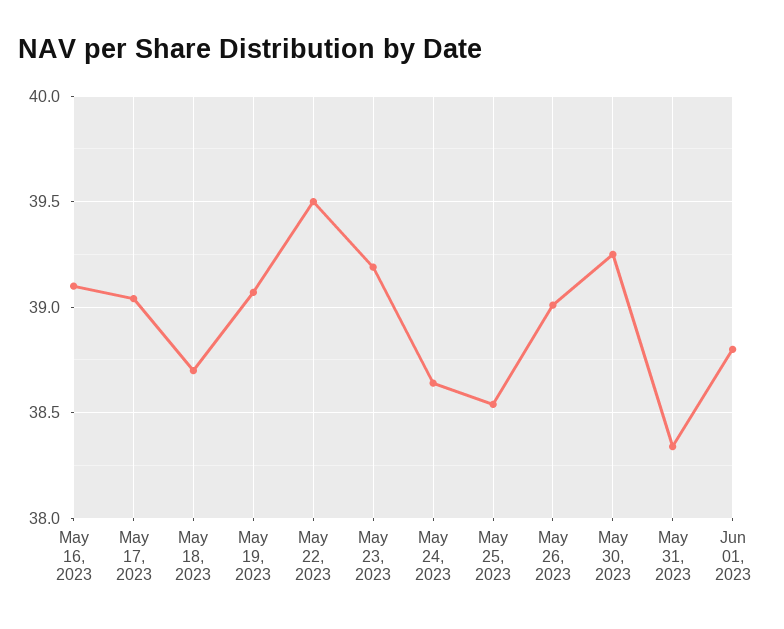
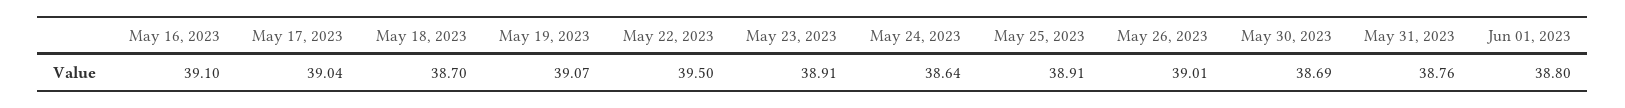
May 23, 2023: 39.2 -> 38.91
May 25, 2023: 38.55 -> 38.91
May 30, 2023: 39.25 -> 38.69
May 31, 2023: 38.35 -> 38.76

